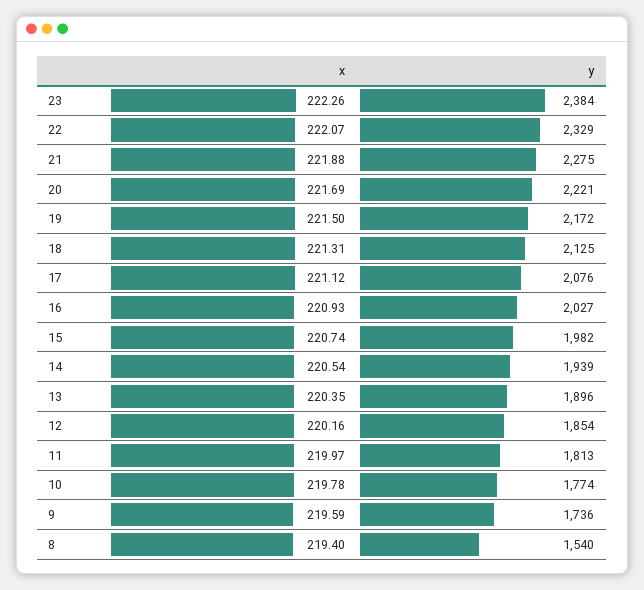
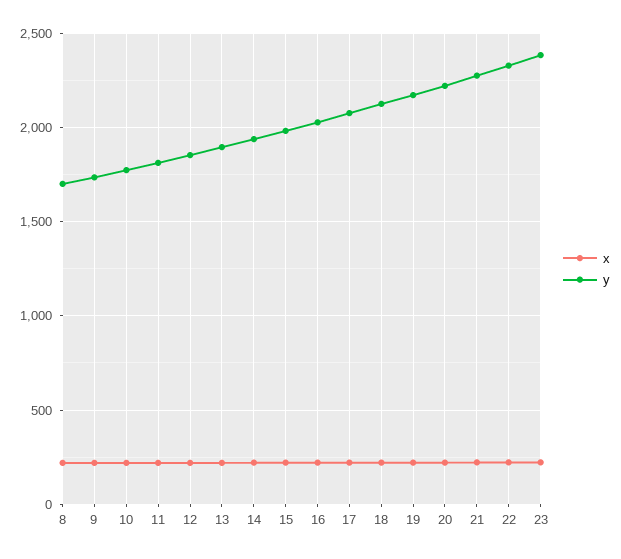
y, 8: 1540 -> 1700

